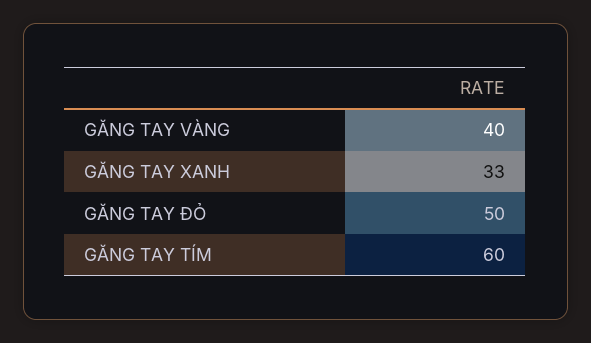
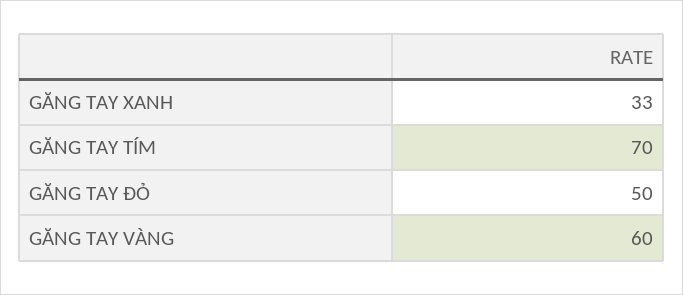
GĂNG TAY VÀNG: 40 -> 60
GĂNG TAY TÍM: 60 -> 70

